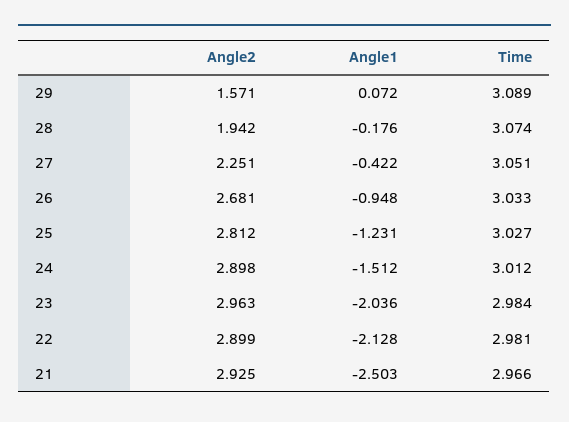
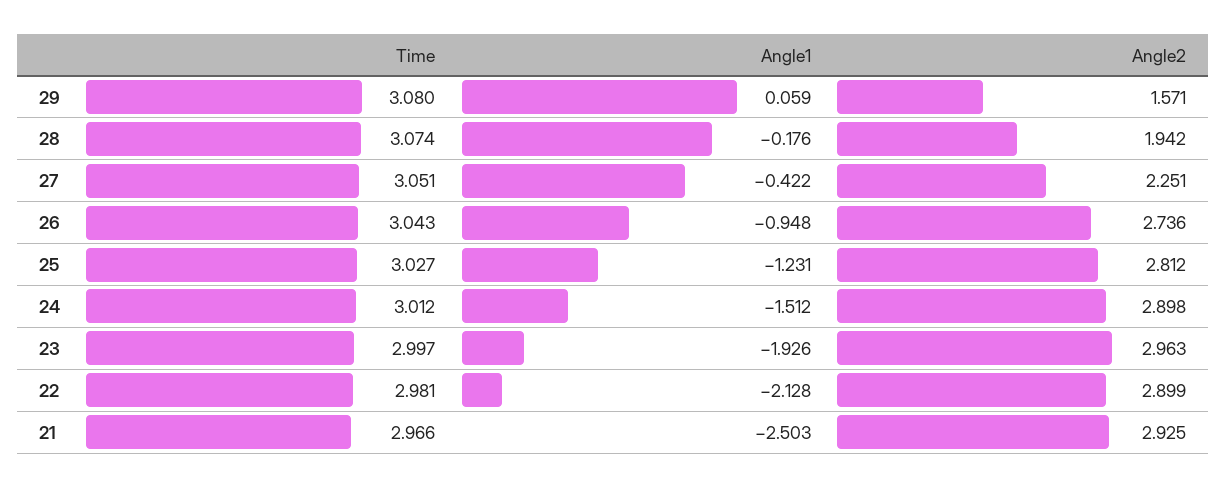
Angle1, 29: 0.072 -> 0.059
Time, 29: 3.089 -> 3.08
Angle2, 26: 2.681 -> 2.736
Time, 26: 3.033 -> 3.043
Angle1, 23: -2.036 -> -1.926
Time, 23: 2.984 -> 2.997

